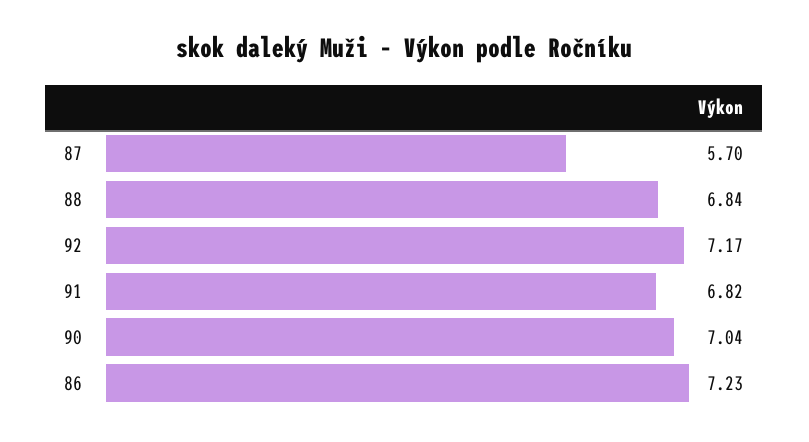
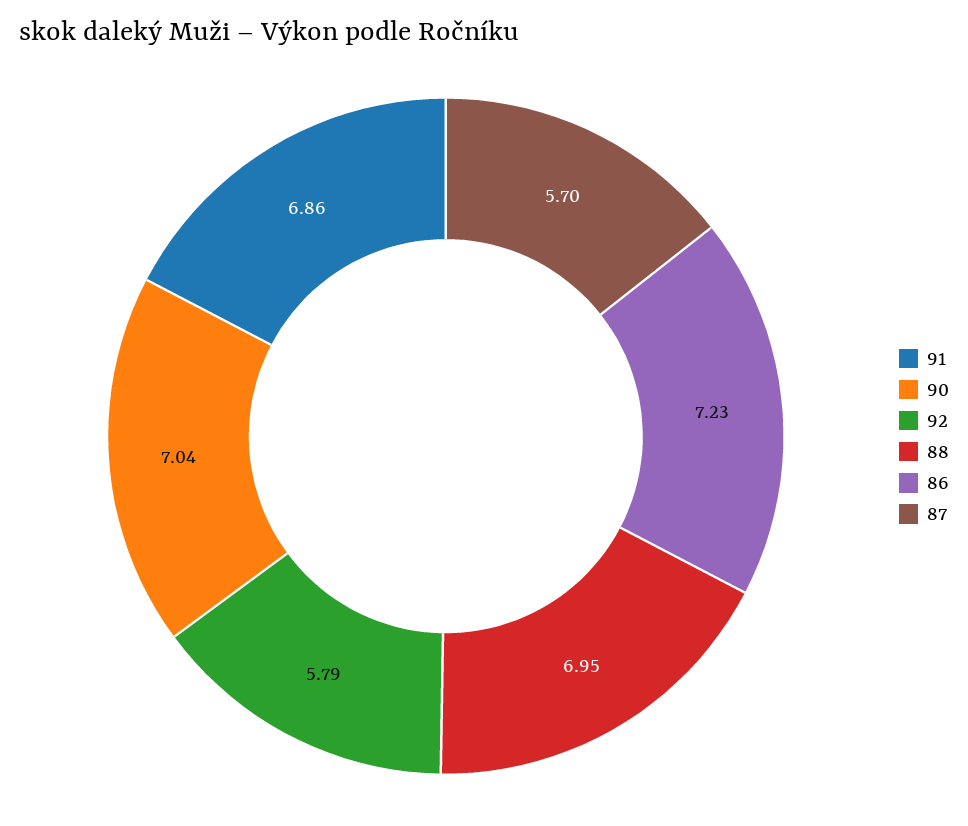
88: 6.84 -> 6.95
92: 7.17 -> 5.79
91: 6.82 -> 6.86

